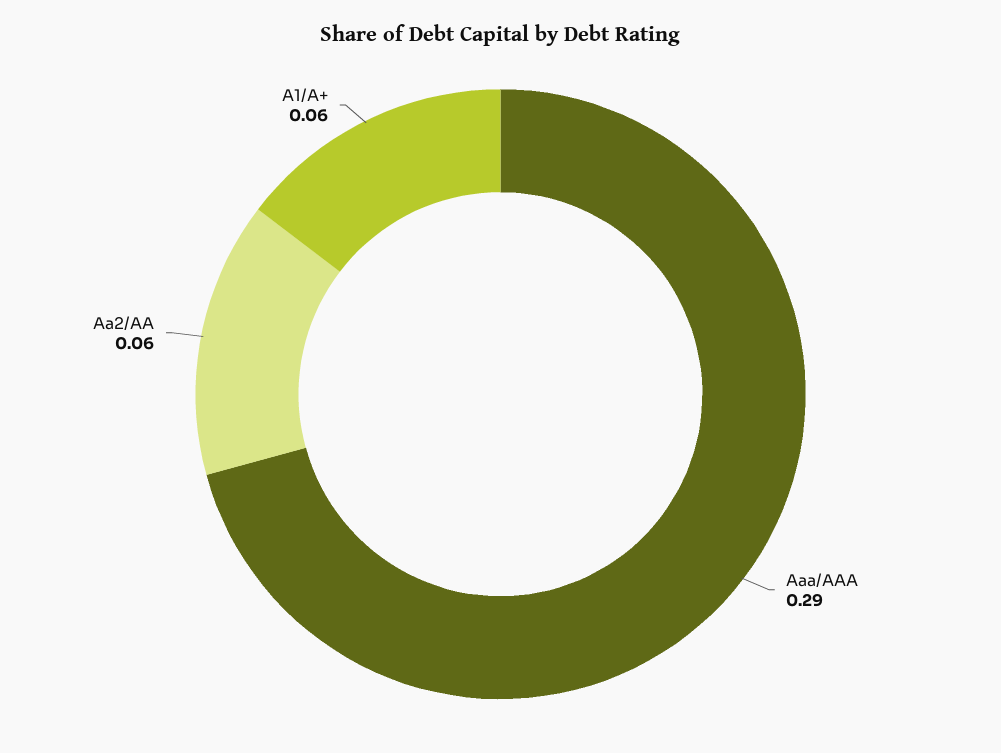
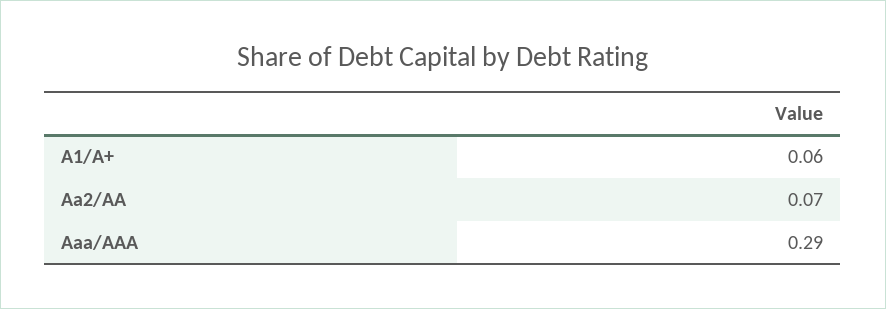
Aa2/AA: 0.06 -> 0.07

